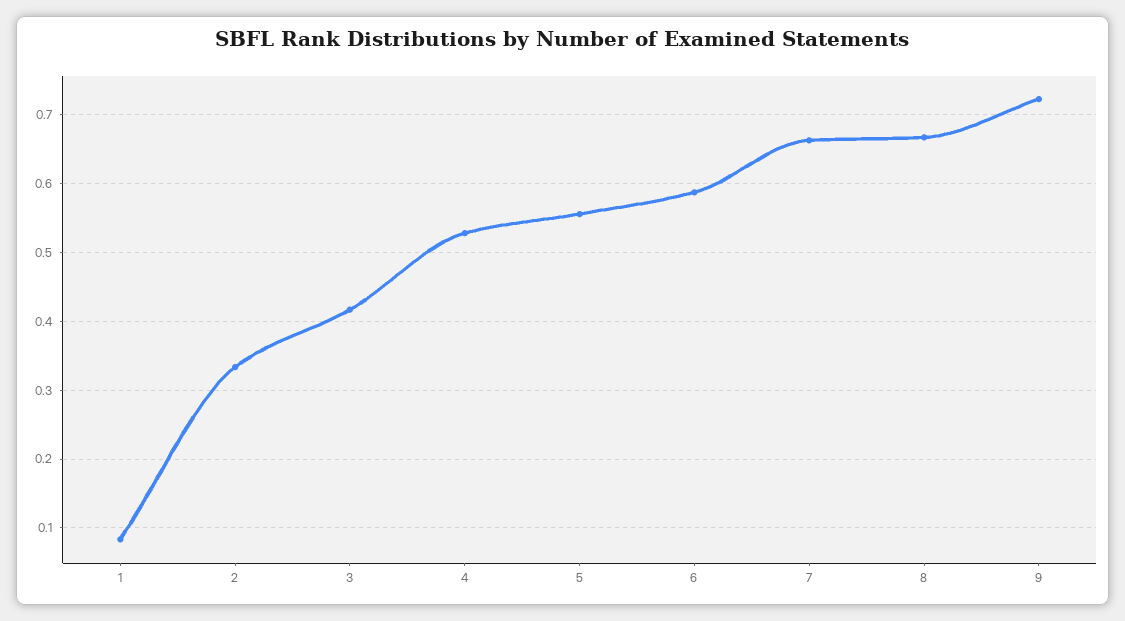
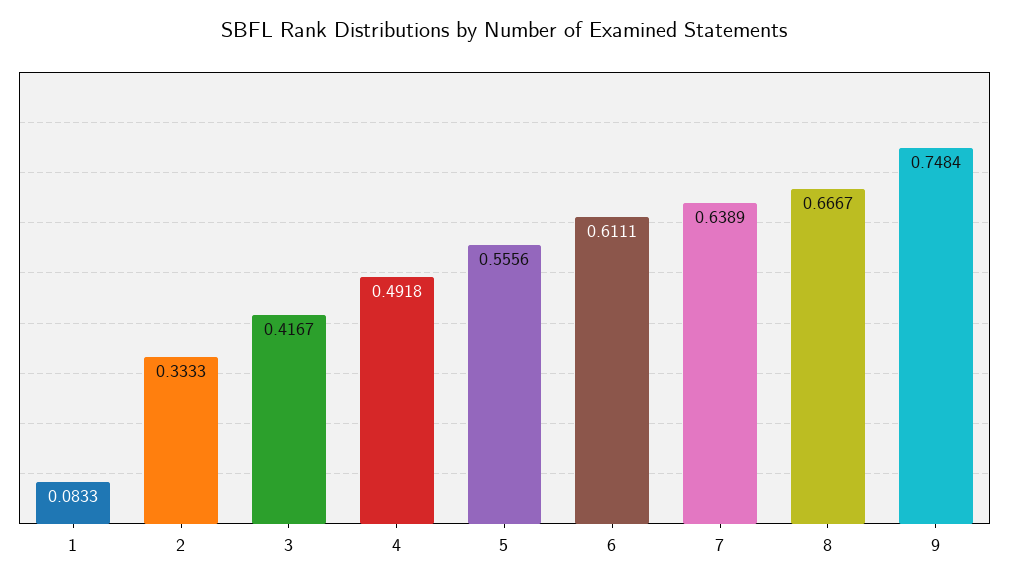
4: 0.53 -> 0.4918
6: 0.59 -> 0.6111
7: 0.66 -> 0.6389
9: 0.72 -> 0.7484

